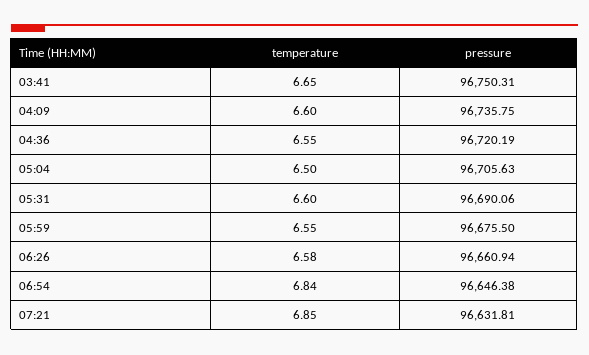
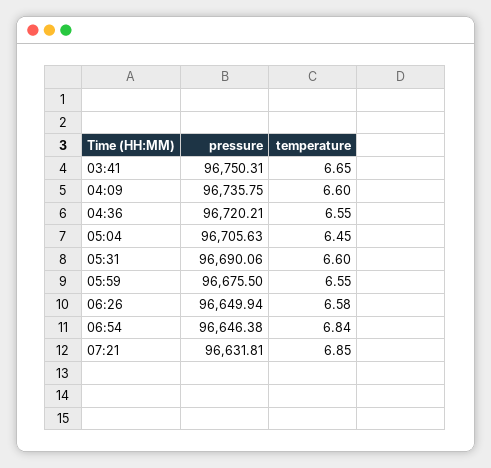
pressure, 04:36: 96720.19 -> 96720.21
temperature, 05:04: 6.5 -> 6.45
pressure, 06:26: 96660.94 -> 96649.94

